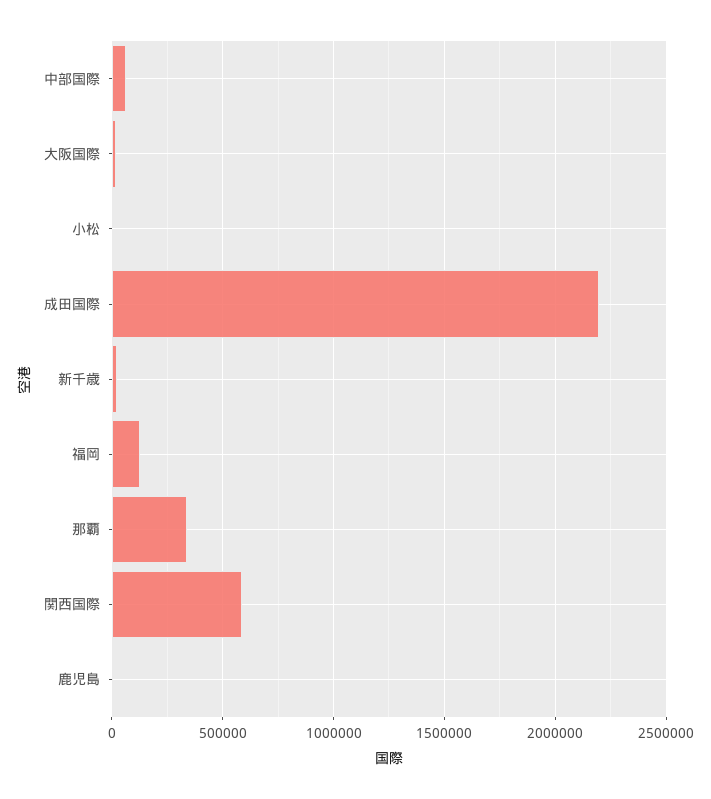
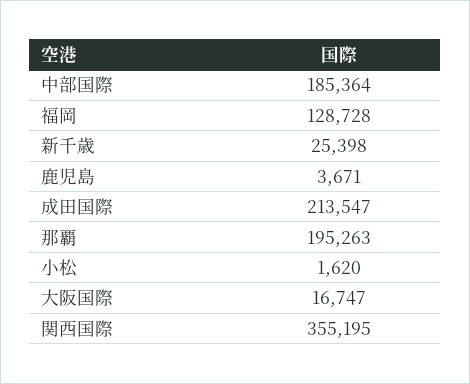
中部国際: 50000 -> 185364
成田国際: 2200000 -> 213547
那覇: 350000 -> 195263
関西国際: 600000 -> 355195

